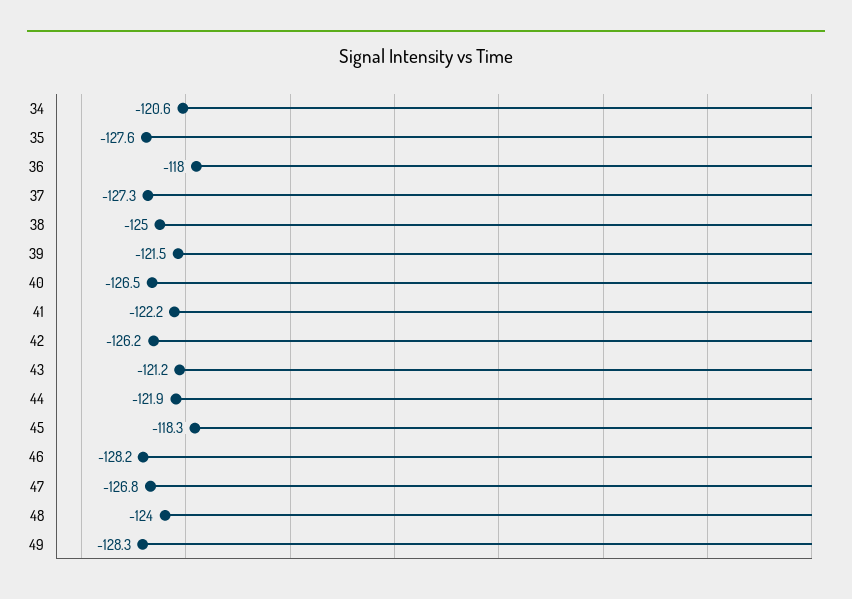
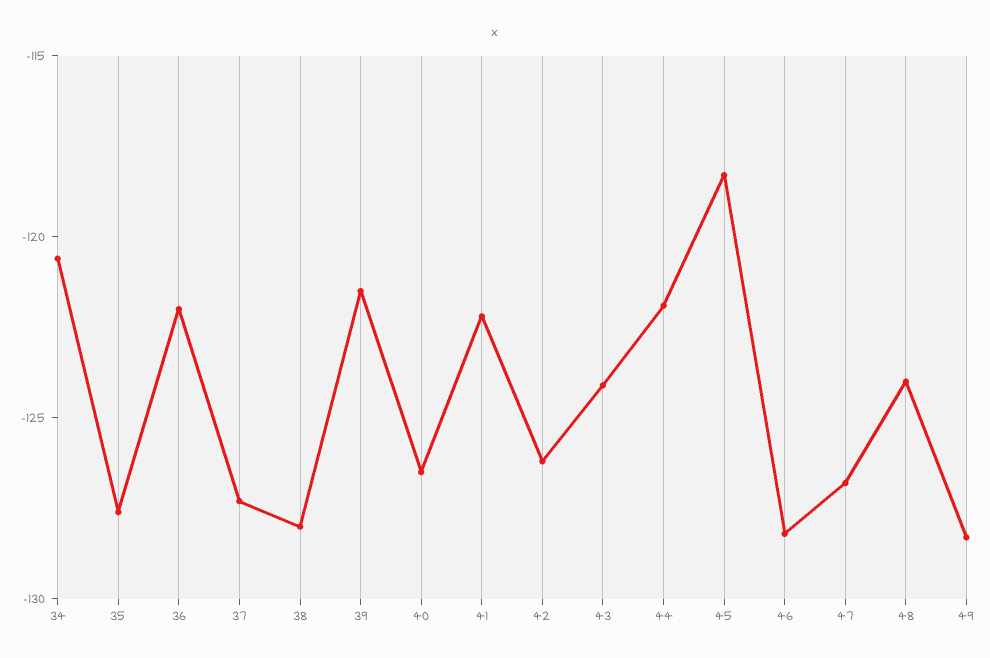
36: -118 -> -122
38: -125 -> -128
43: -121.2 -> -124

